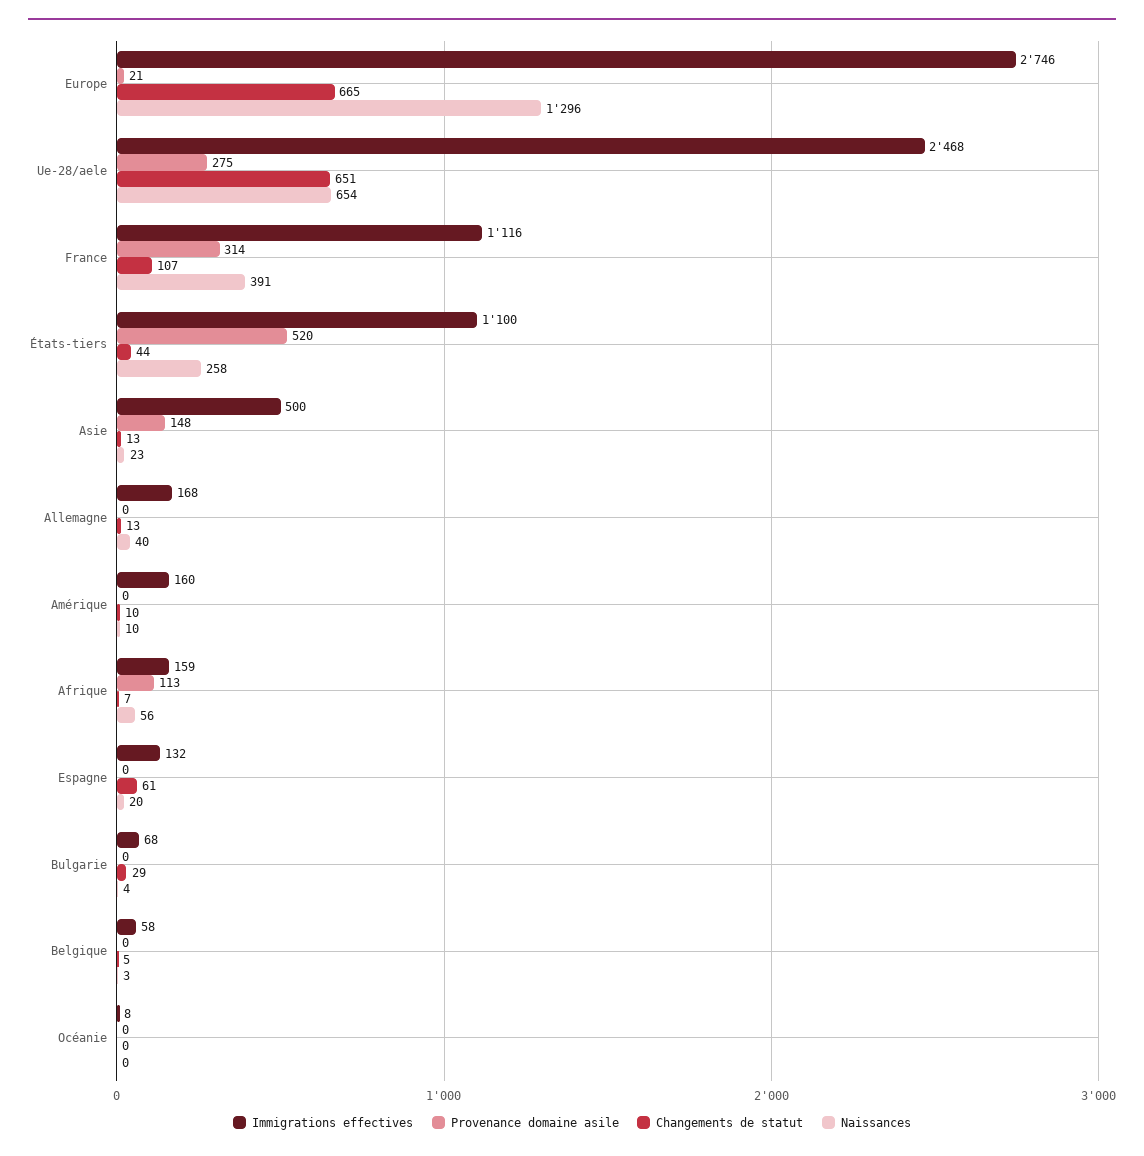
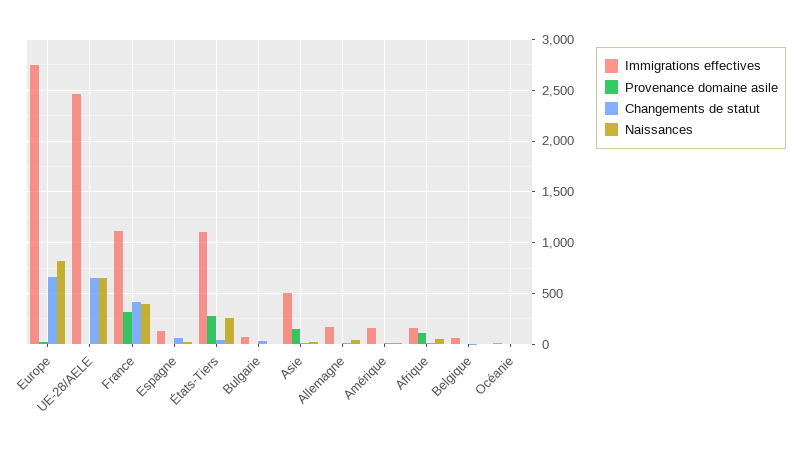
Naissances, Europe: 1296 -> 800
Provenance domaine asile, Ue-28/aele: 275 -> 0
Changements de statut, France: 107 -> 400
Provenance domaine asile, États-tiers: 520 -> 300

